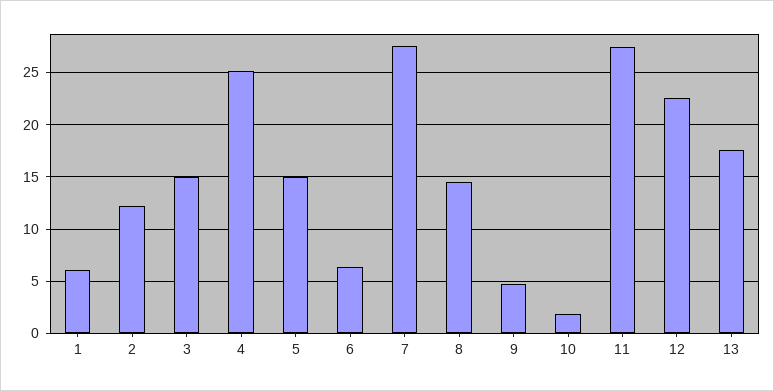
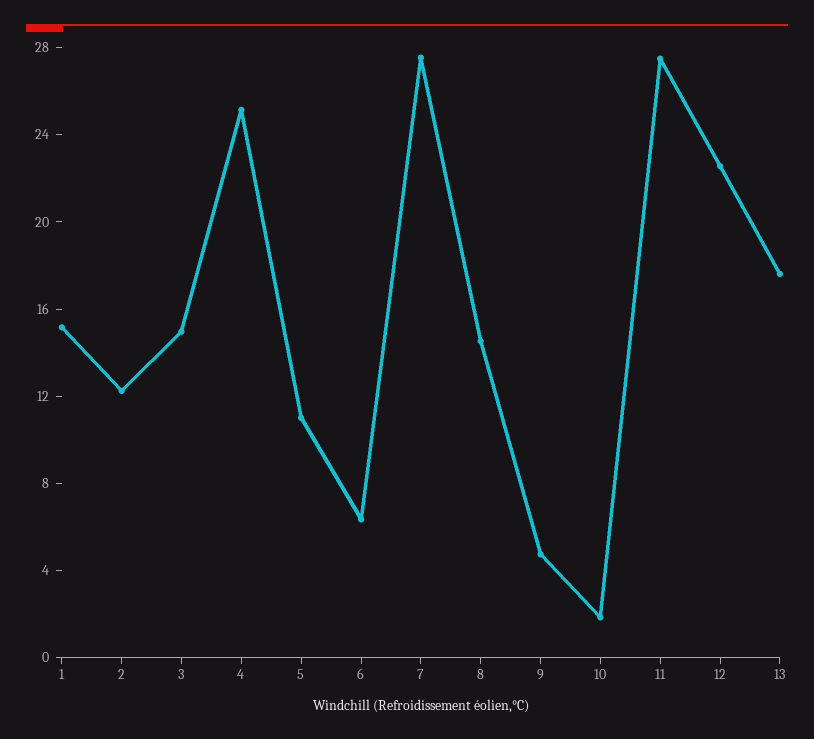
1: 6 -> 15
5: 15 -> 11

